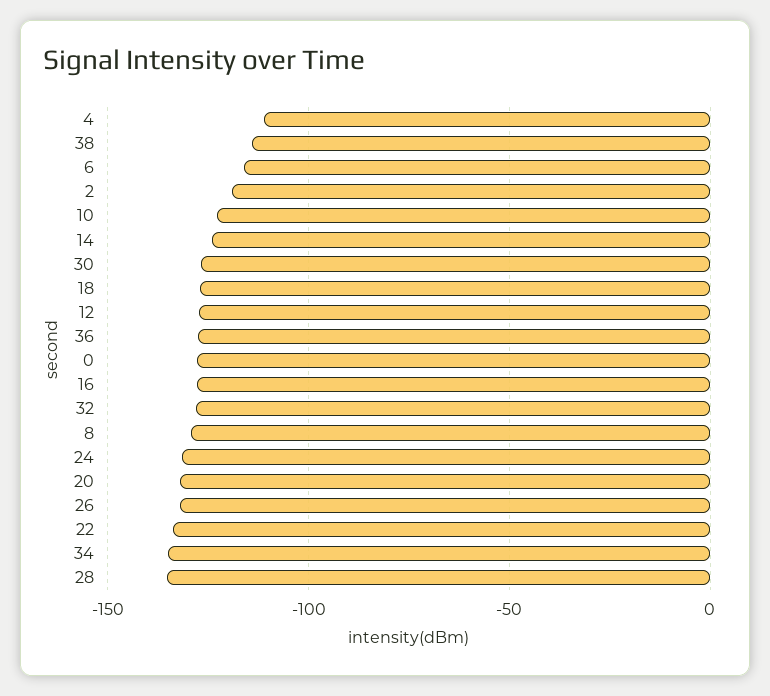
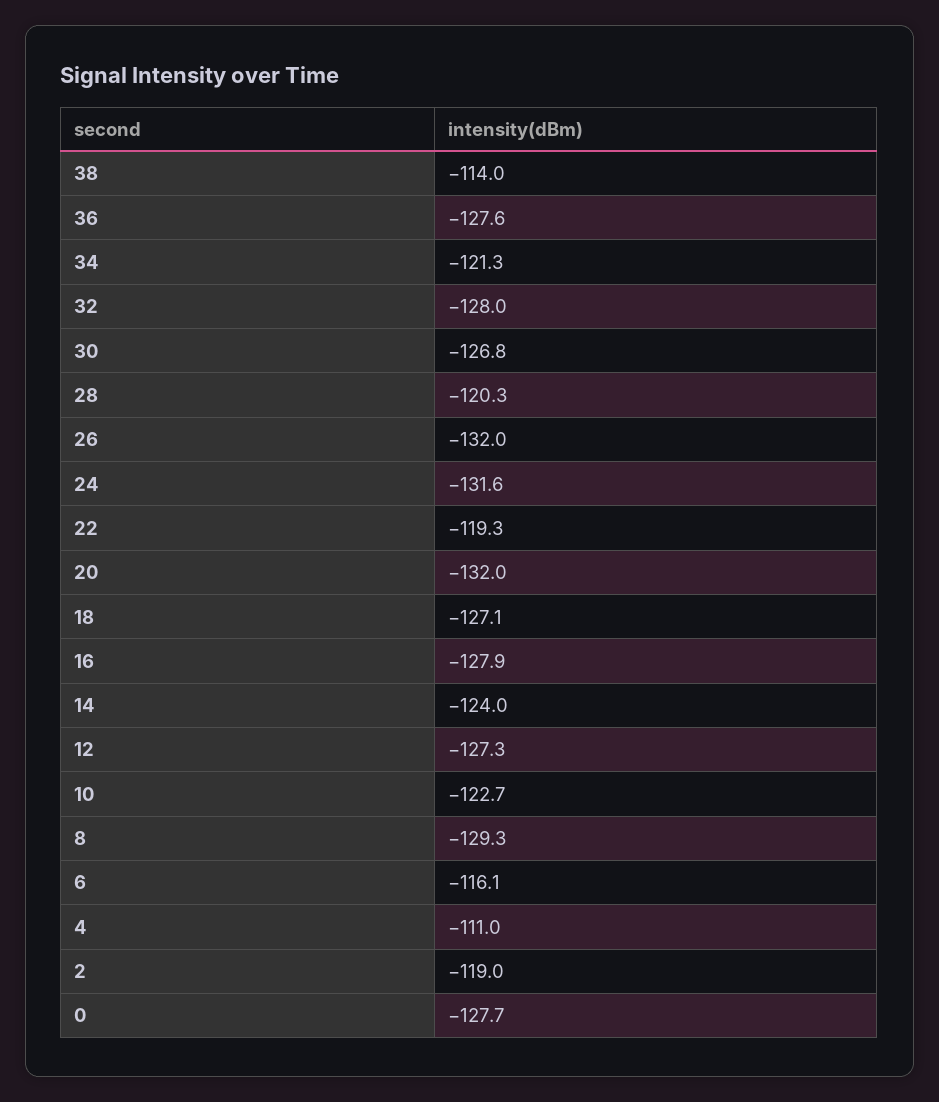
22: -135 -> -119.3
34: -135 -> -121.3
28: -135 -> -120.3

